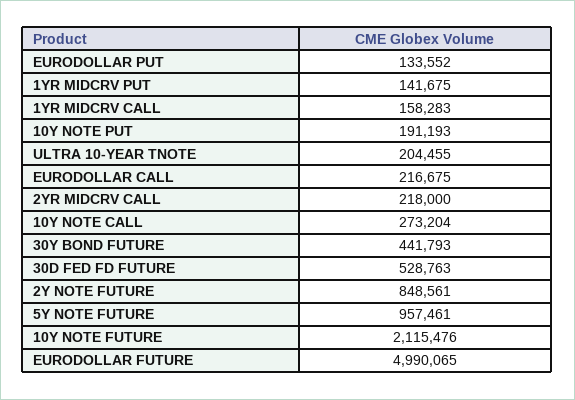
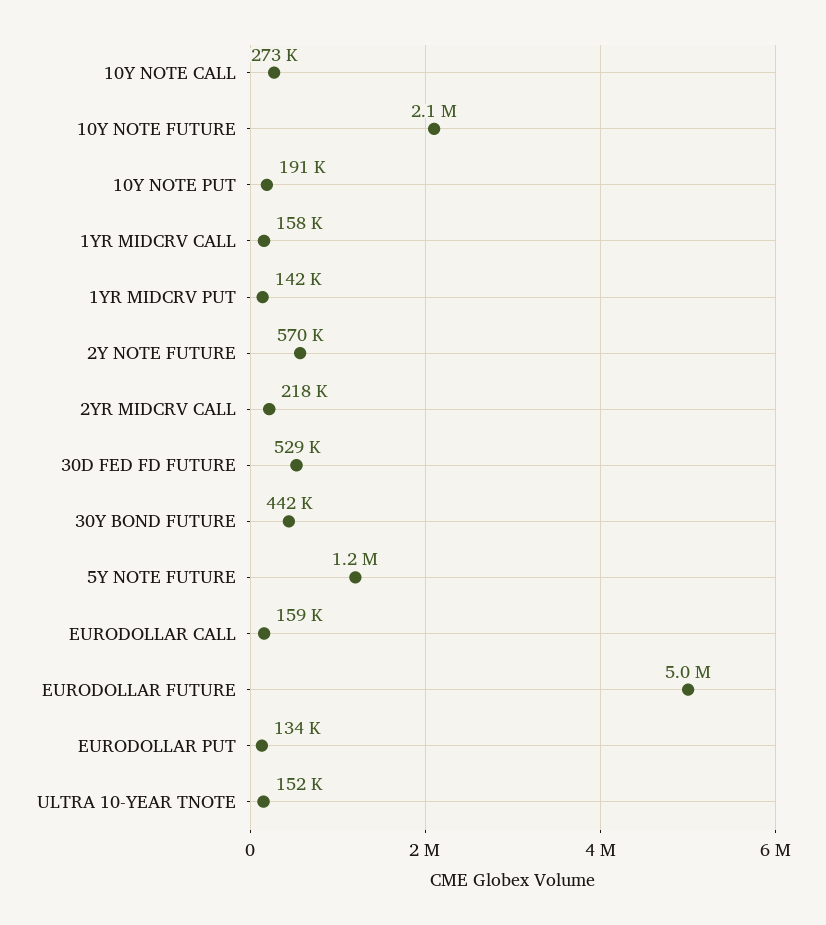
ULTRA 10-YEAR TNOTE: 204455 -> 152000
EURODOLLAR CALL: 216675 -> 159000
2Y NOTE FUTURE: 848561 -> 570000
5Y NOTE FUTURE: 957461 -> 1200000

